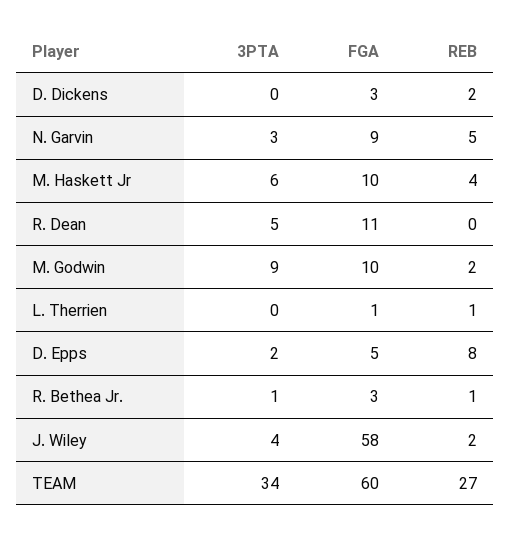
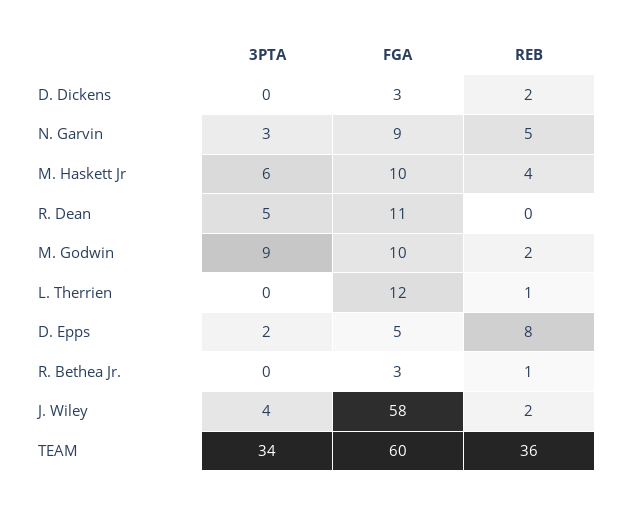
FGA, L. Therrien: 1 -> 12
3PTA, R. Bethea Jr.: 1 -> 0
REB, TEAM: 27 -> 36

